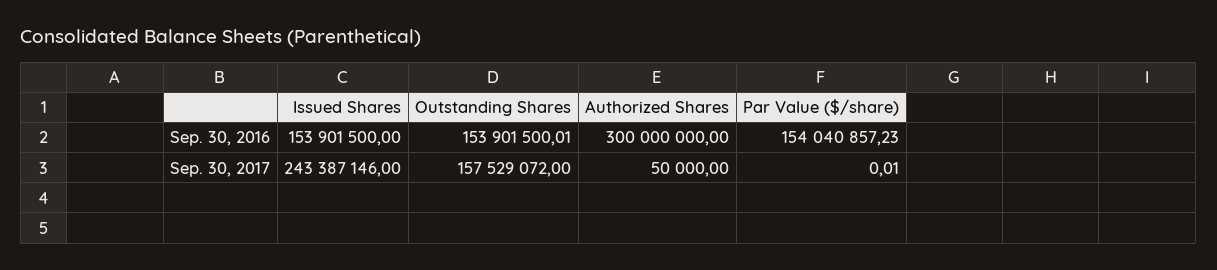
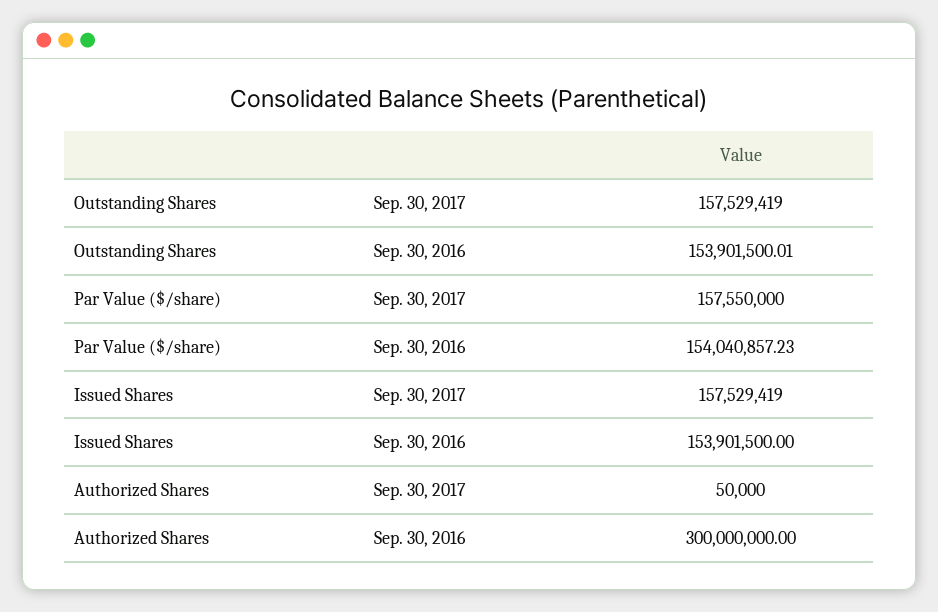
Issued Shares, Sep. 30, 2017: 243387146 -> 157529419
Outstanding Shares, Sep. 30, 2017: 157529072 -> 157529419
Par Value ($/share), Sep. 30, 2017: 0.01 -> 157550000

